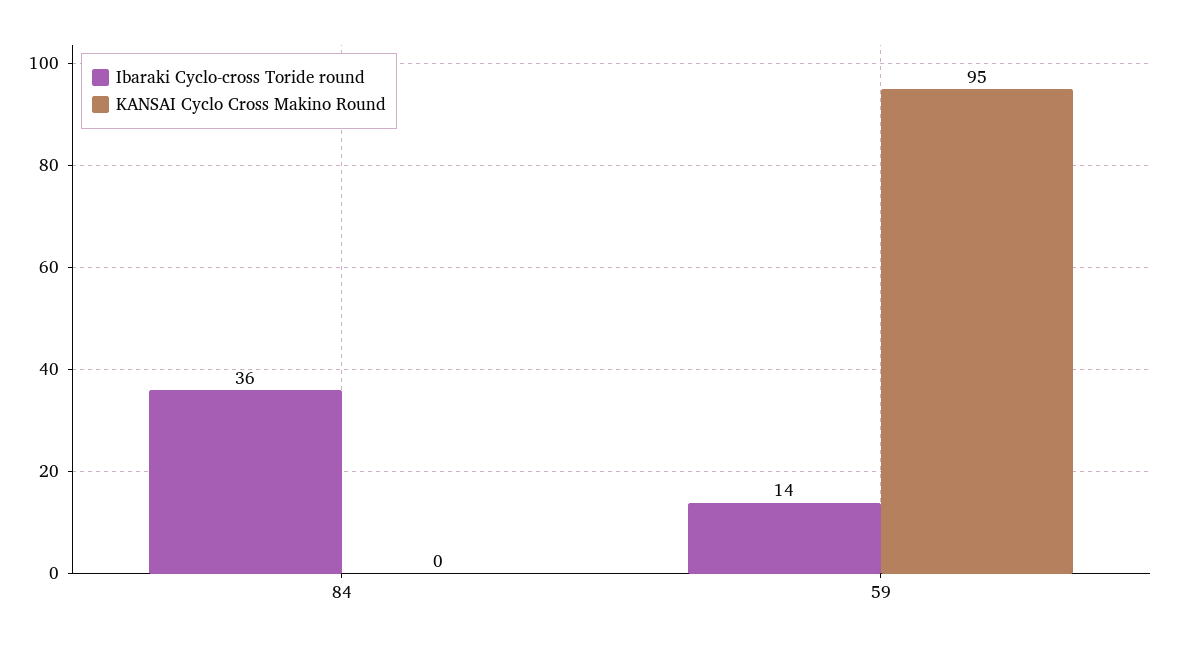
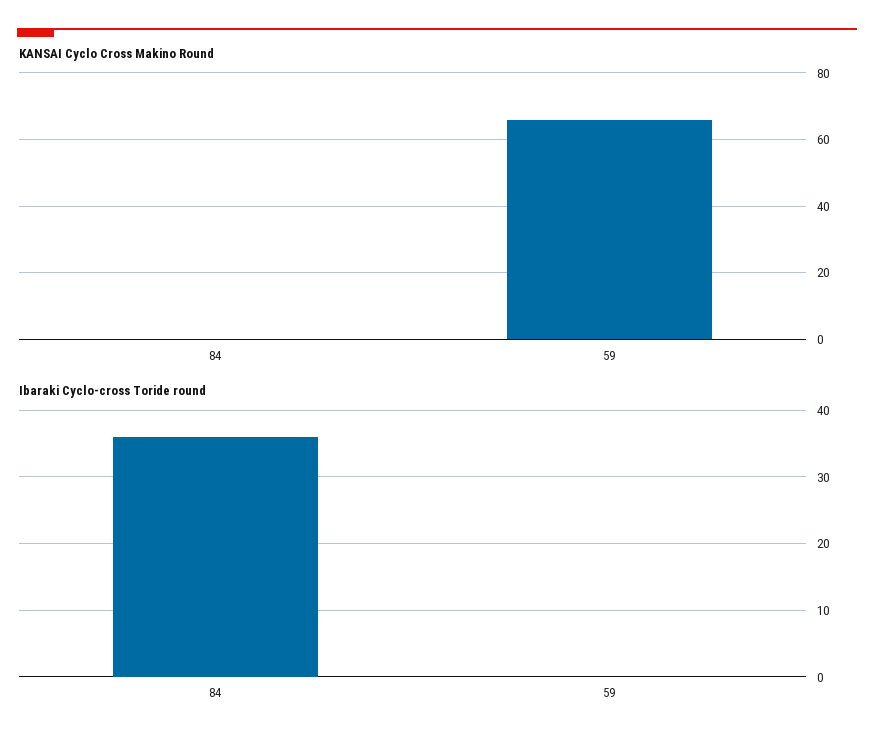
Ibaraki Cyclo-cross Toride round, 59: 14 -> 0
KANSAI Cyclo Cross Makino Round, 59: 95 -> 65

